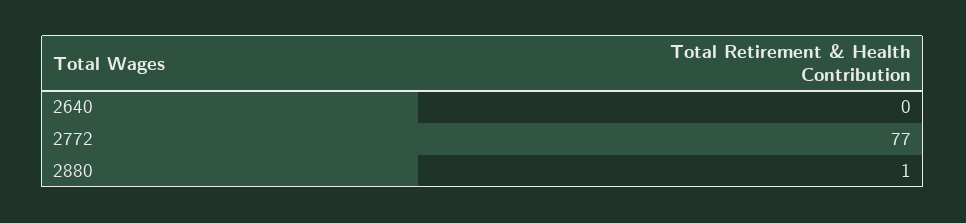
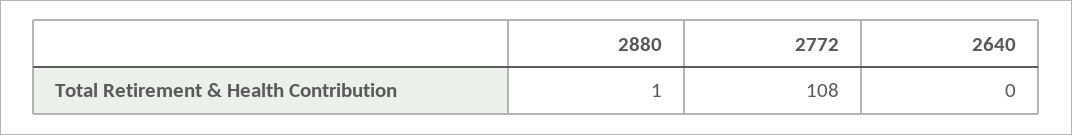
2772: 77 -> 108

